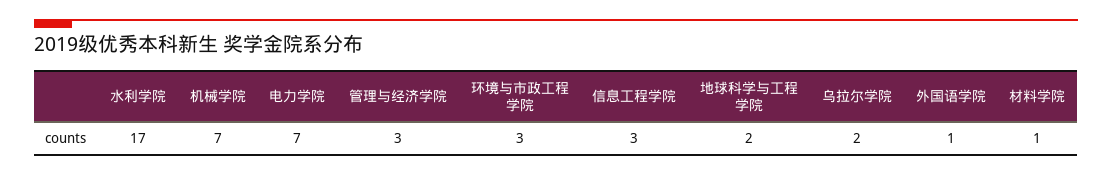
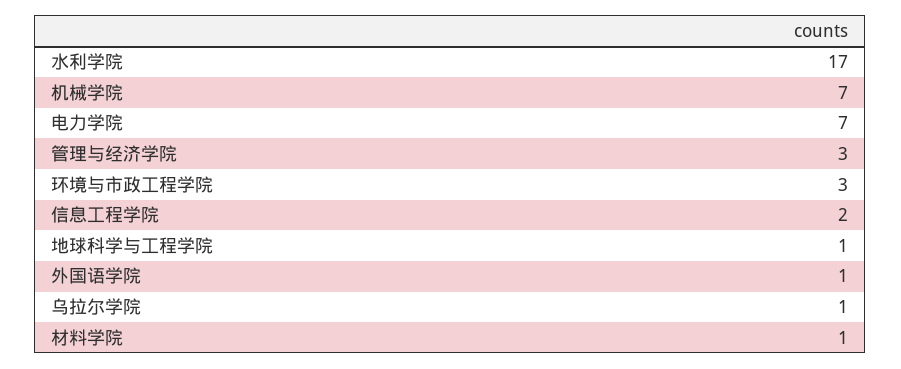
信息工程学院: 3 -> 2
地球科学与工程学院: 2 -> 1
乌拉尔学院: 2 -> 1

